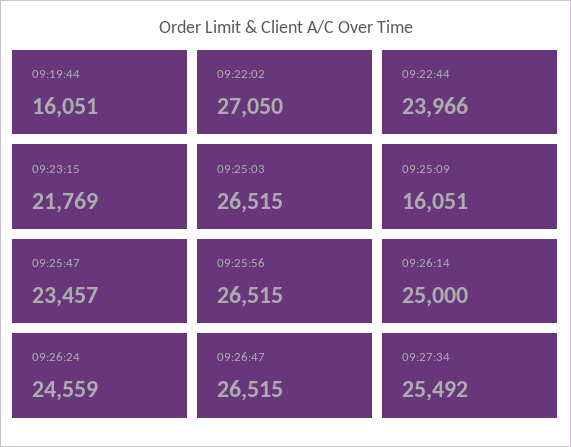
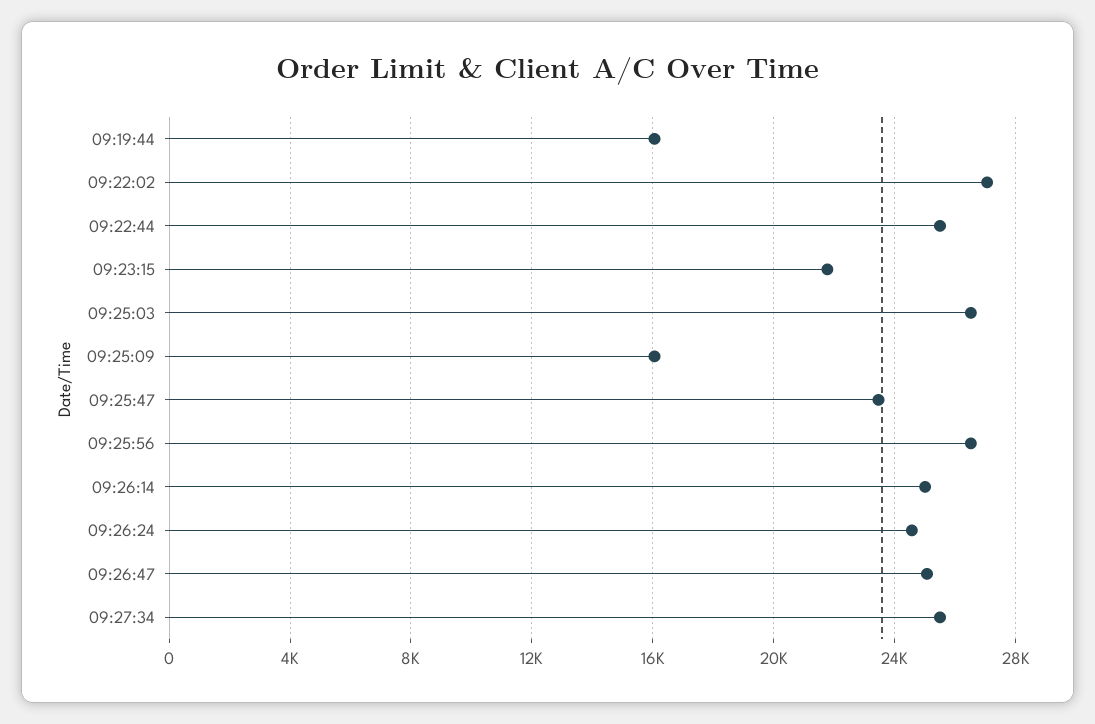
09:22:44: 23966 -> 25500
09:26:47: 26515 -> 25000

